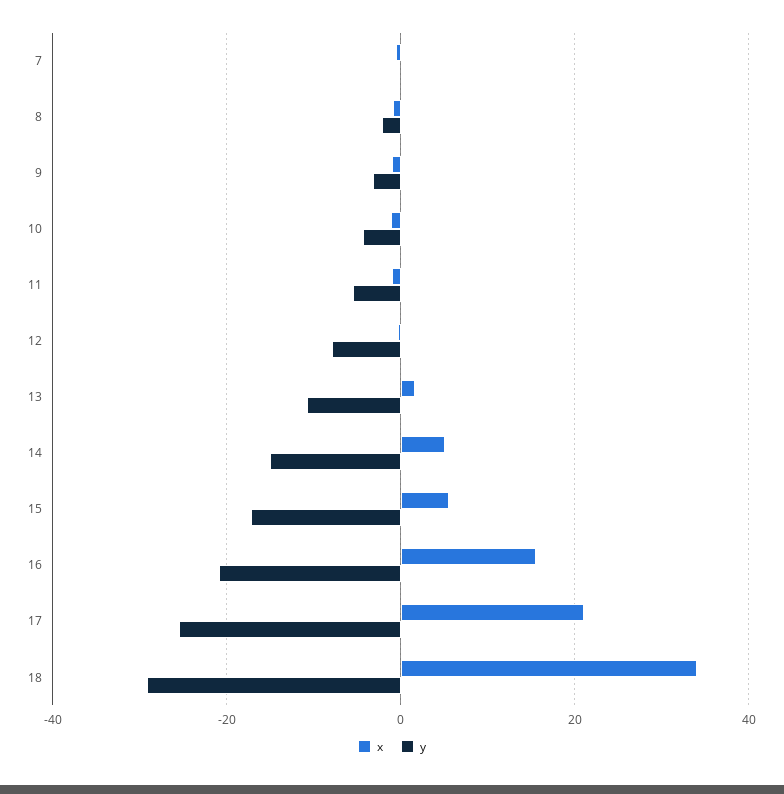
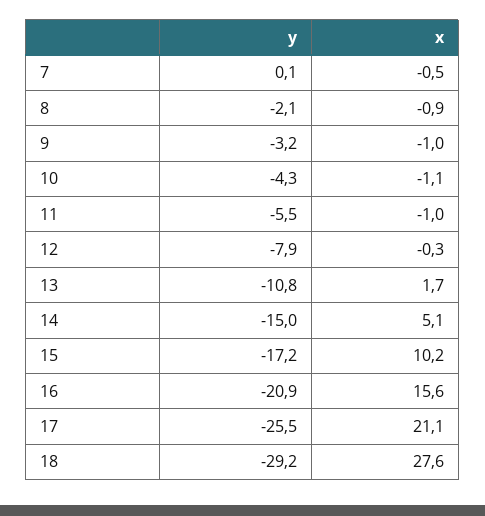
x, 15: 6 -> 10.2
x, 18: 34 -> 27.6

